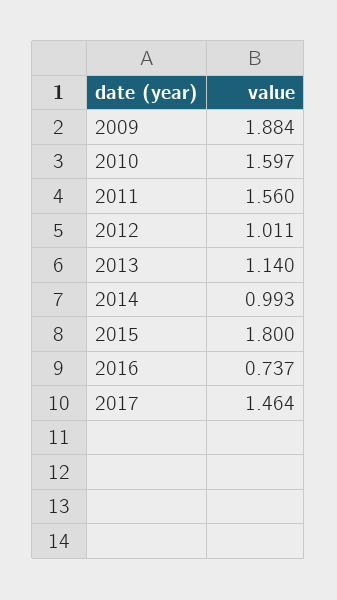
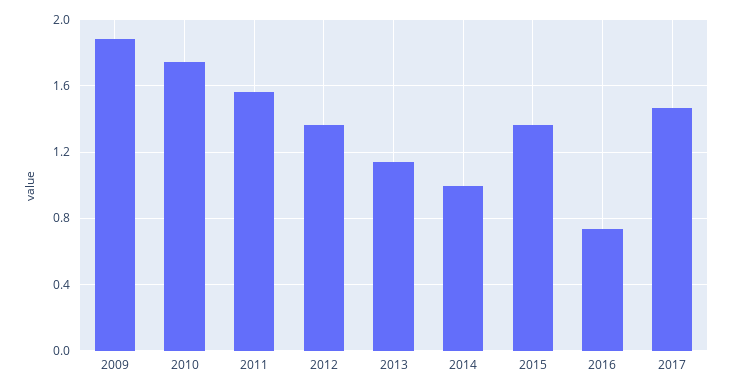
2010: 1.597 -> 1.75
2012: 1.011 -> 1.35
2015: 1.8 -> 1.35

